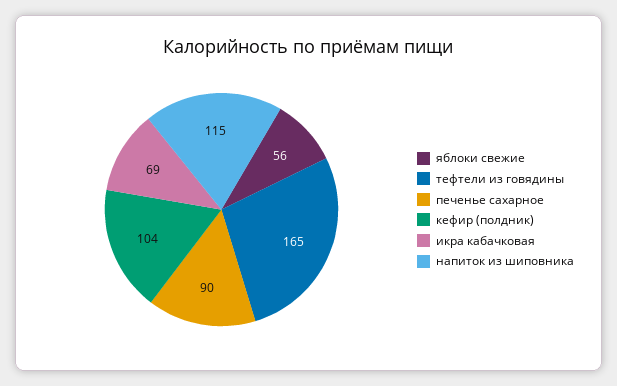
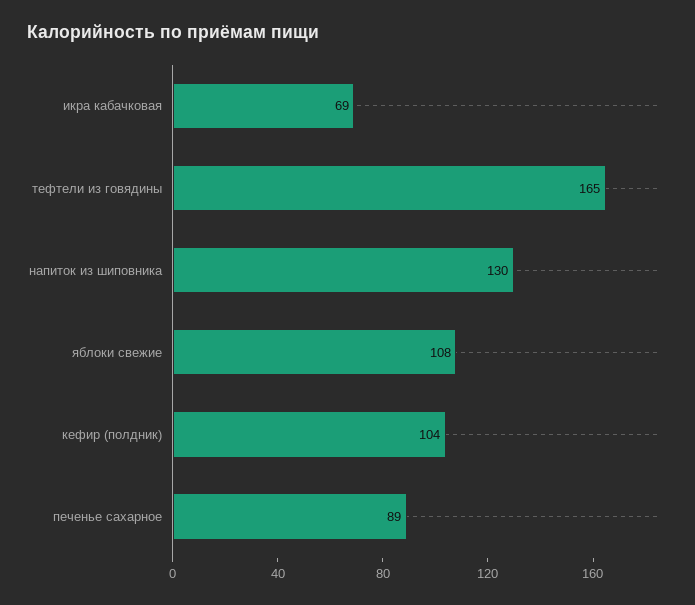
яблоки свежие: 56 -> 108
печенье сахарное: 90 -> 89
напиток из шиповника: 115 -> 130

